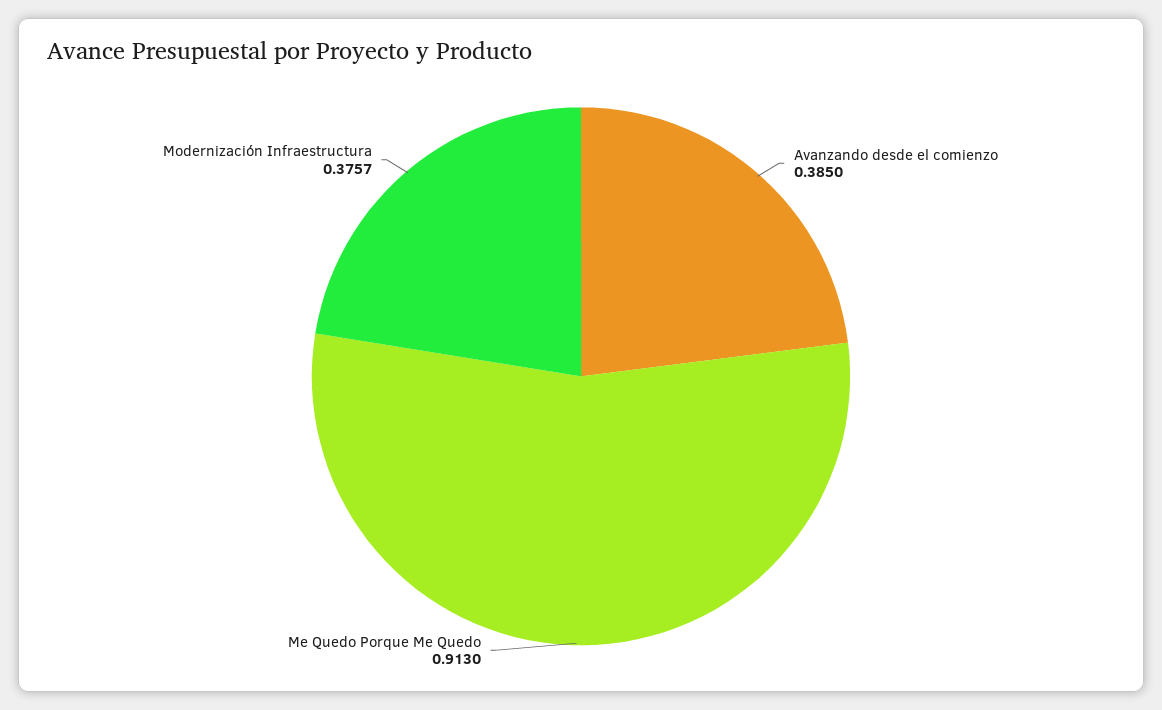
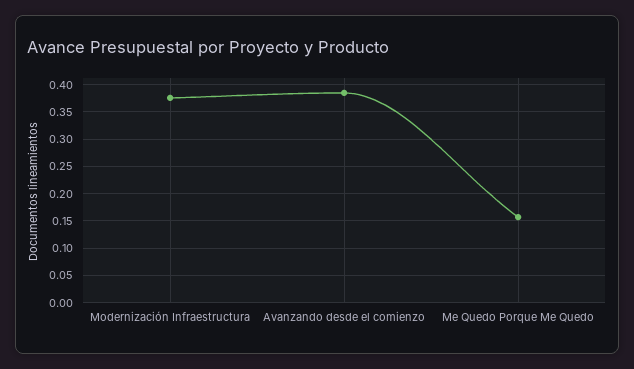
Me Quedo Porque Me Quedo: 0.913 -> 0.15

